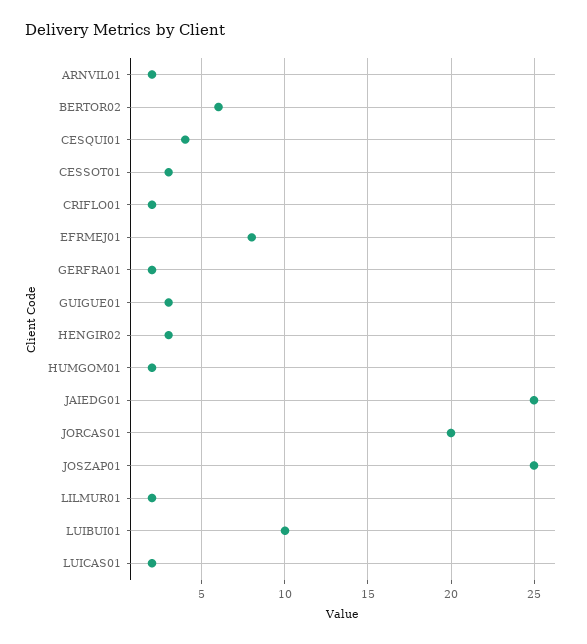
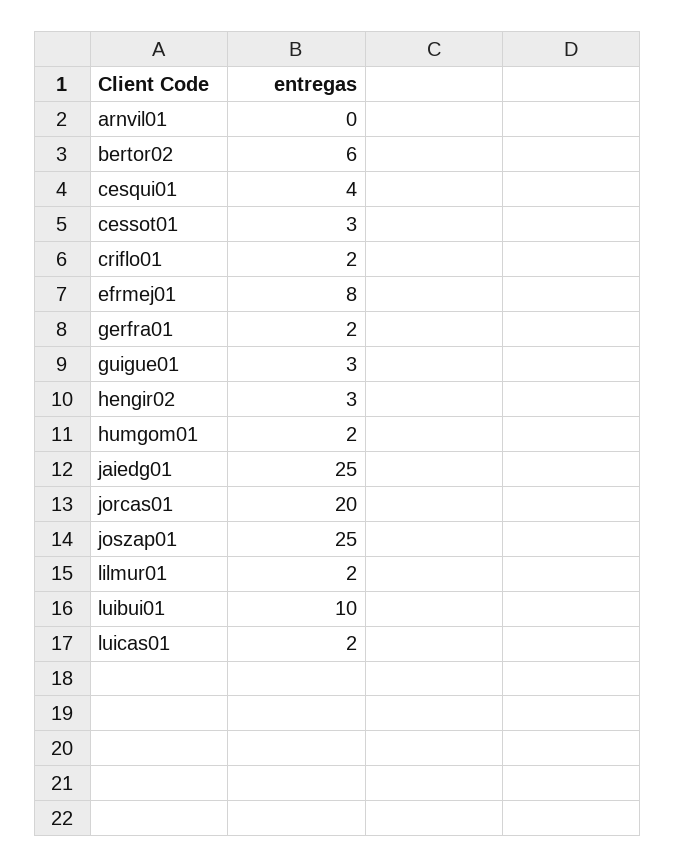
ARNVIL01: 2 -> 0

